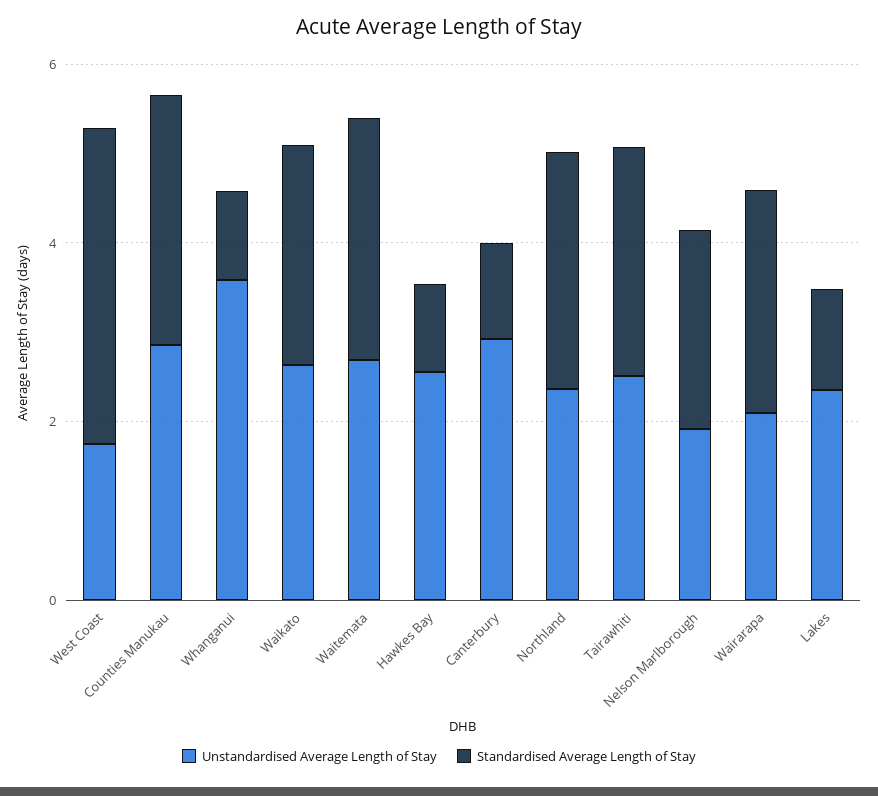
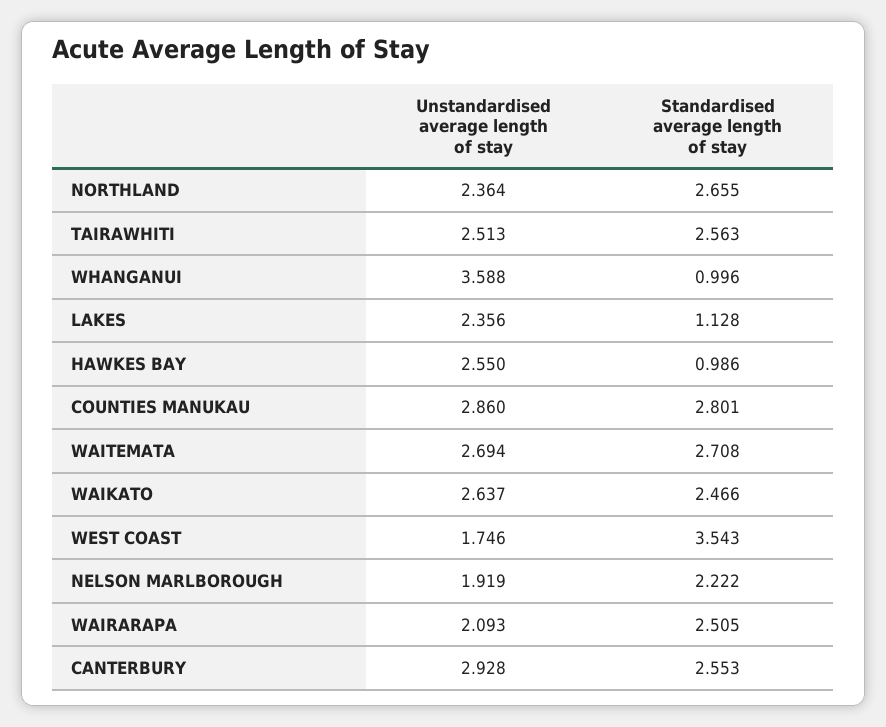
Standardised Average Length of Stay, Canterbury: 1 -> 2.553

